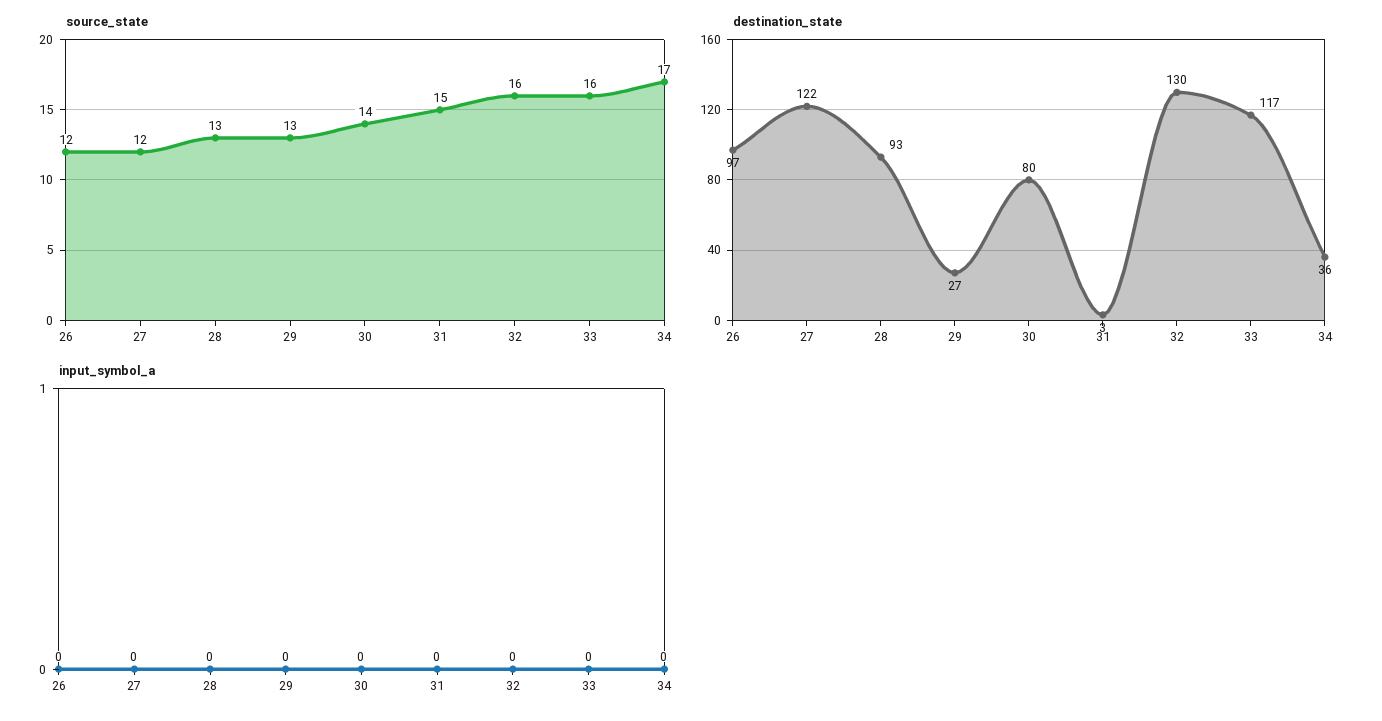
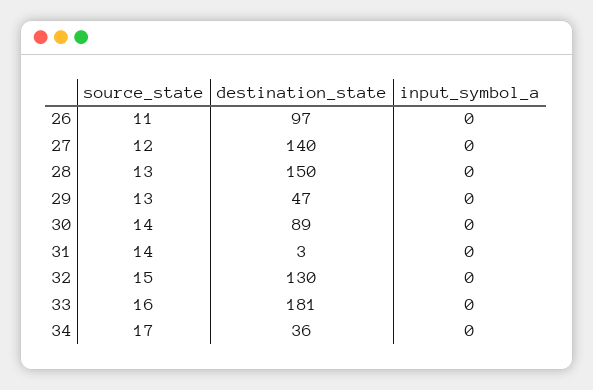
source_state, 26: 12 -> 11
source_state, 31: 15 -> 14
source_state, 32: 16 -> 15
destination_state, 27: 122 -> 140
destination_state, 28: 93 -> 150
destination_state, 29: 27 -> 47
destination_state, 30: 80 -> 89
destination_state, 33: 117 -> 181

